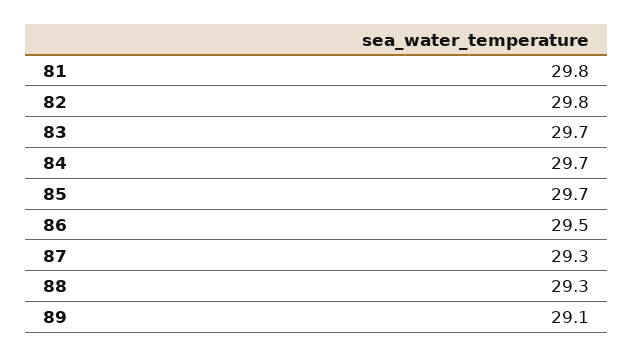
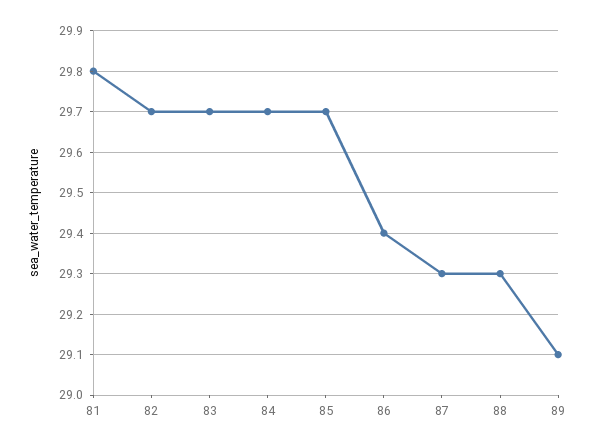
82: 29.8 -> 29.7
86: 29.5 -> 29.4

